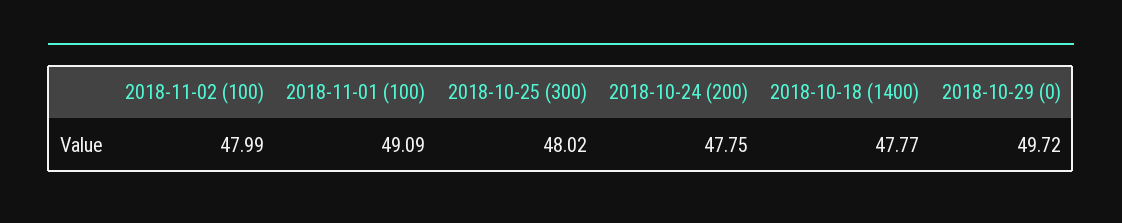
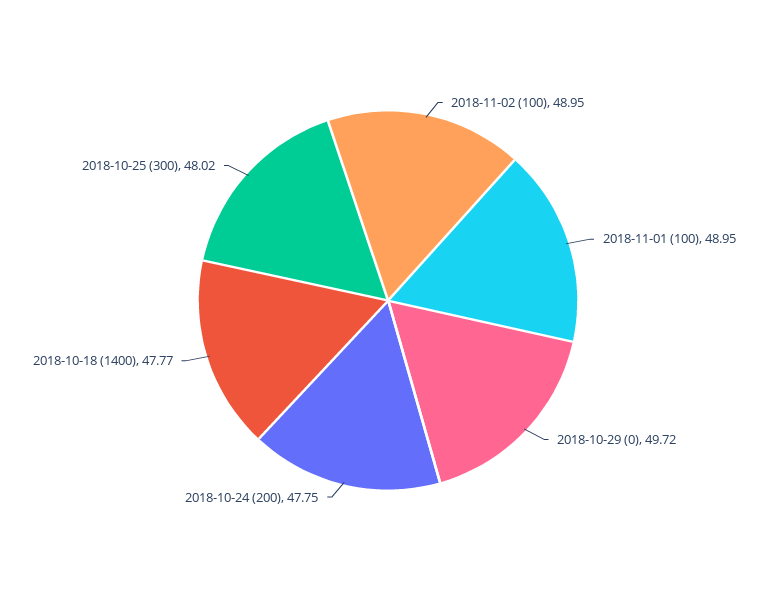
2018-11-02 (100): 47.99 -> 48.95
2018-11-01 (100): 49.09 -> 48.95

